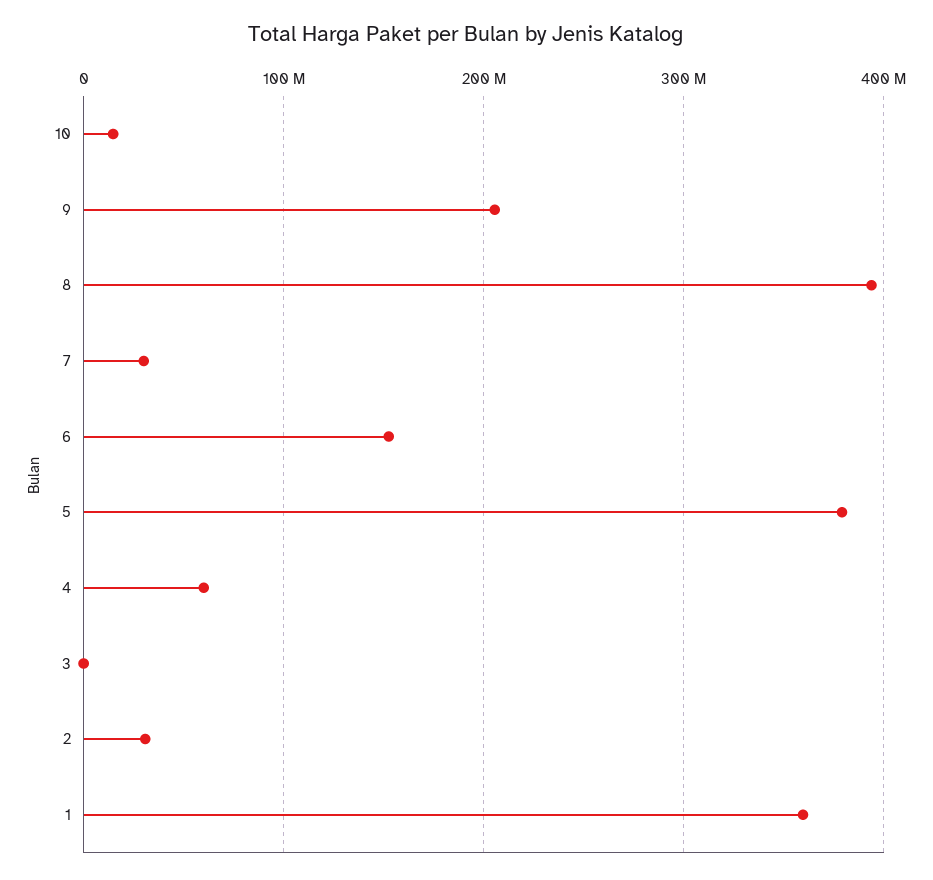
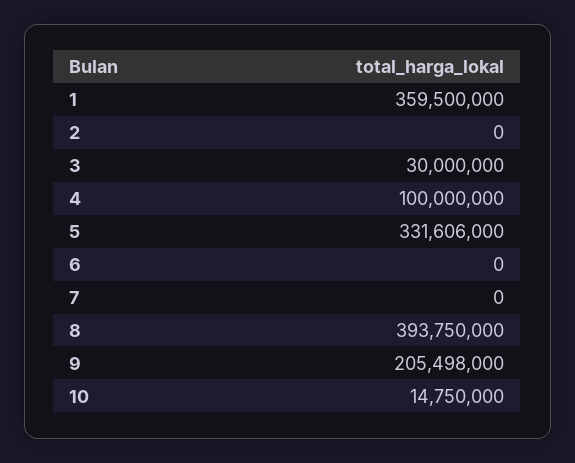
7: 30000000 -> 0
6: 150000000 -> 0
5: 380000000 -> 331606000
4: 60000000 -> 100000000
3: 0 -> 30000000
2: 30000000 -> 0

